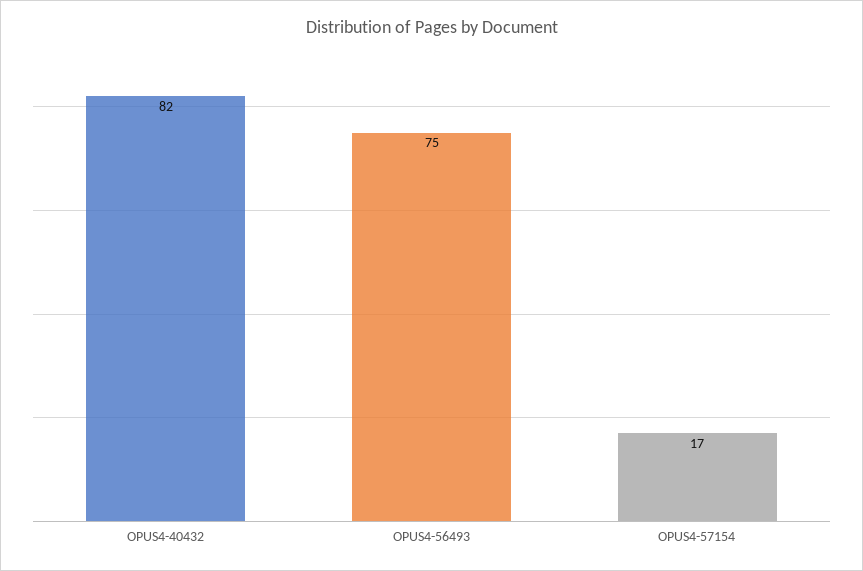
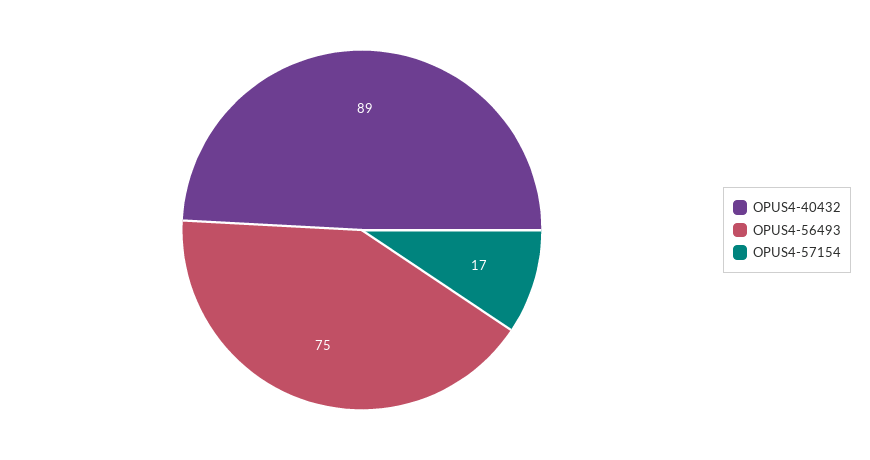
OPUS4-40432: 82 -> 89

